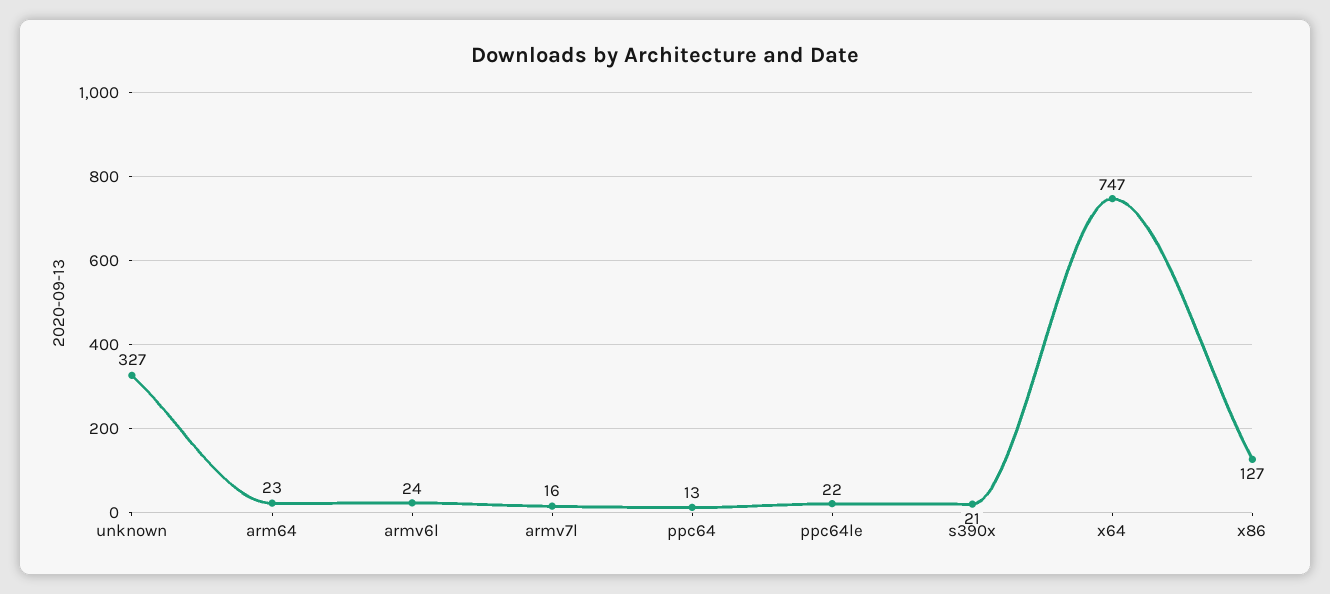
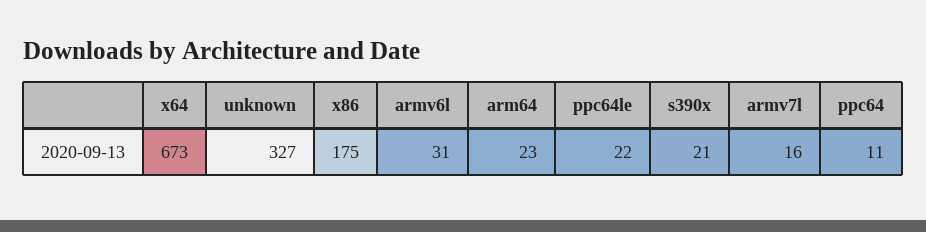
armv6l: 24 -> 31
ppc64: 13 -> 11
x64: 747 -> 673
x86: 127 -> 175

